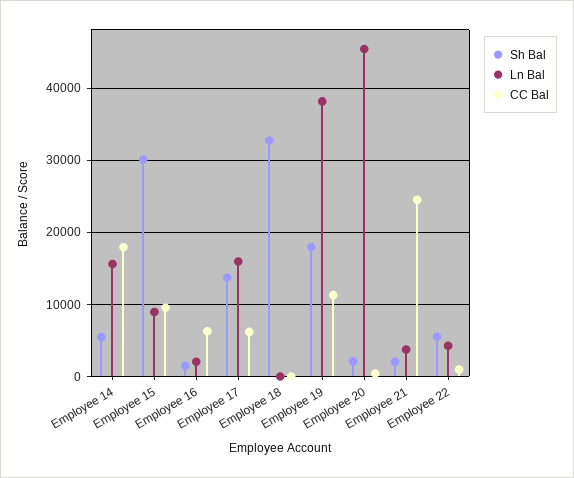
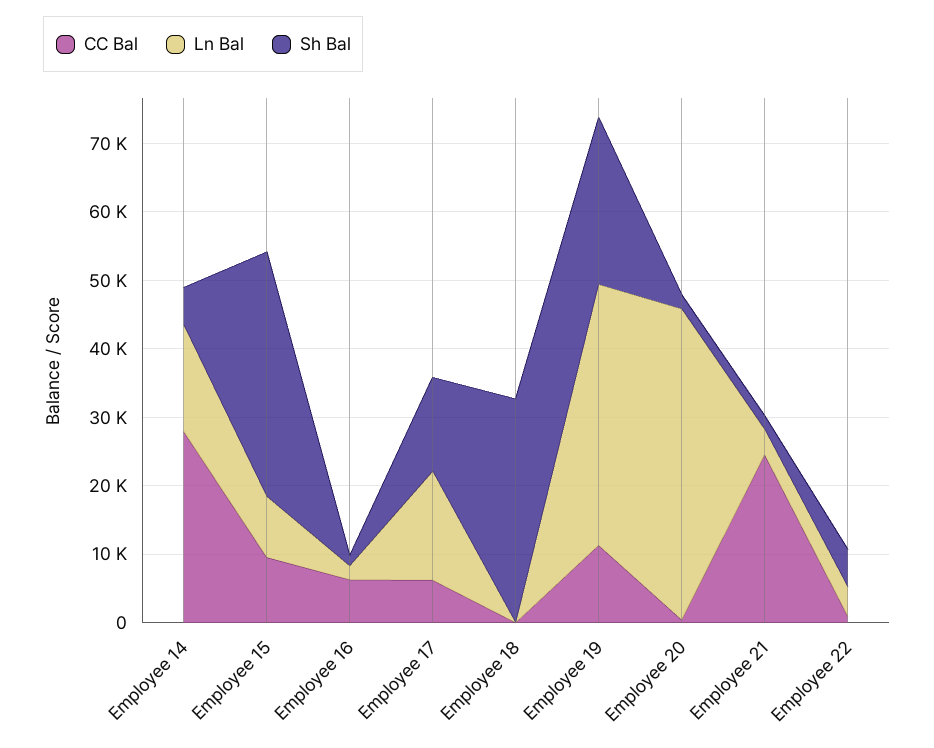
CC Bal, Employee 14: 18000 -> 28000
Sh Bal, Employee 15: 30000 -> 36000
Sh Bal, Employee 19: 18000 -> 24000

